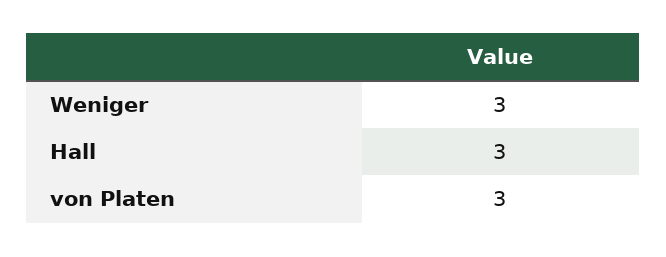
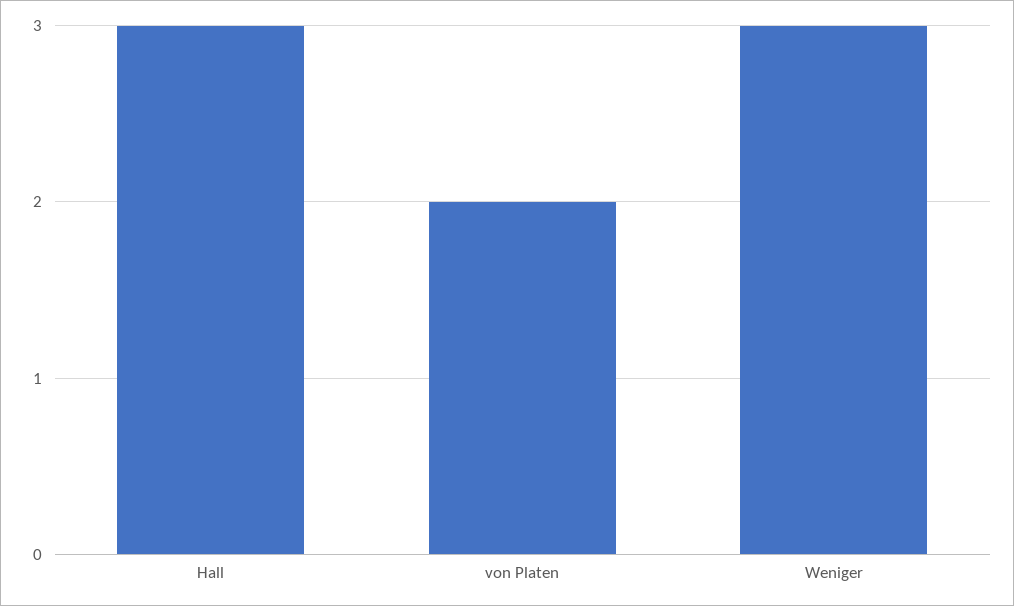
von Platen: 3 -> 2

